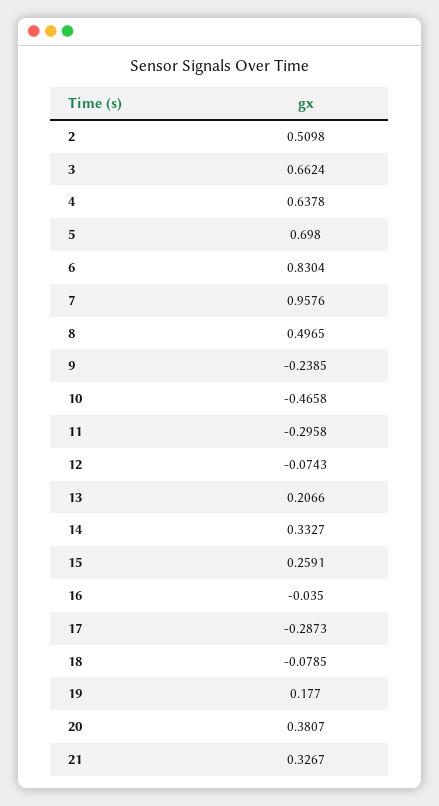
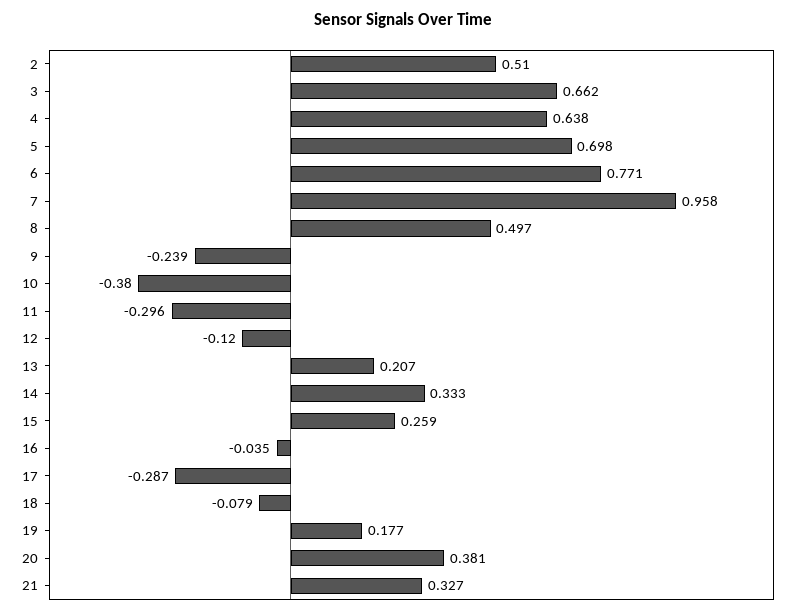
6: 0.8304 -> 0.771
10: -0.4658 -> -0.38
12: -0.0743 -> -0.12

